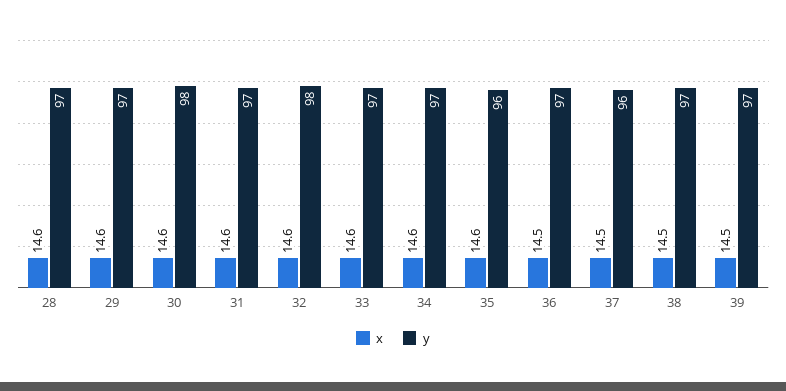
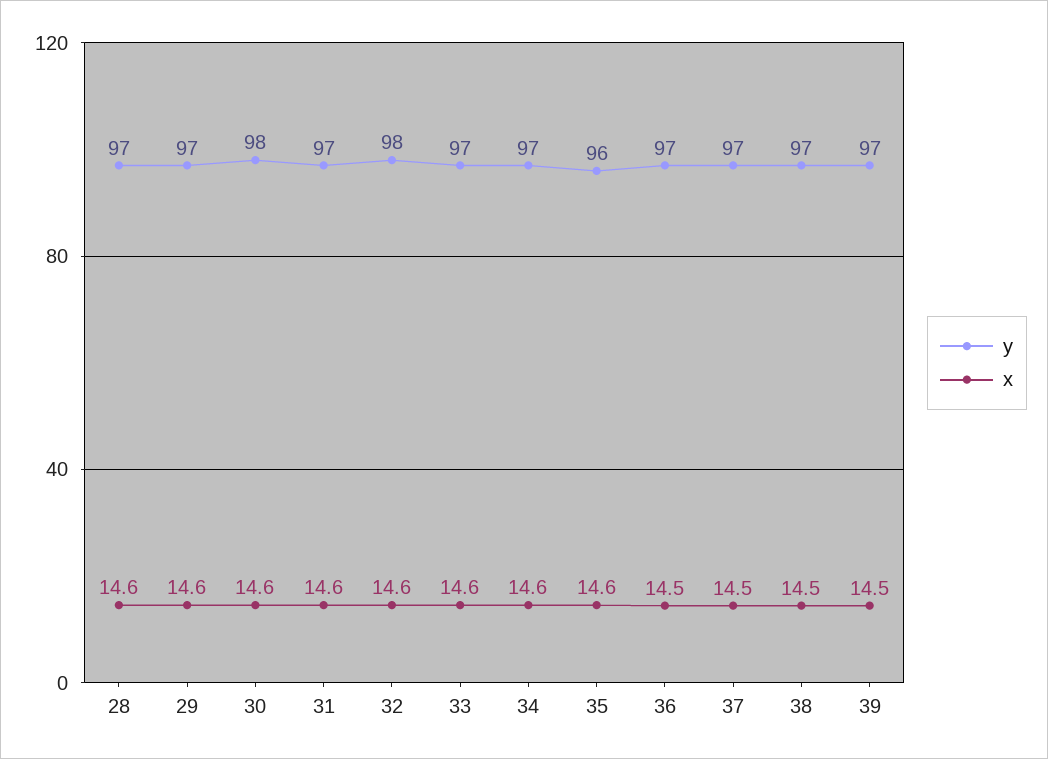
y, 37: 96 -> 97

